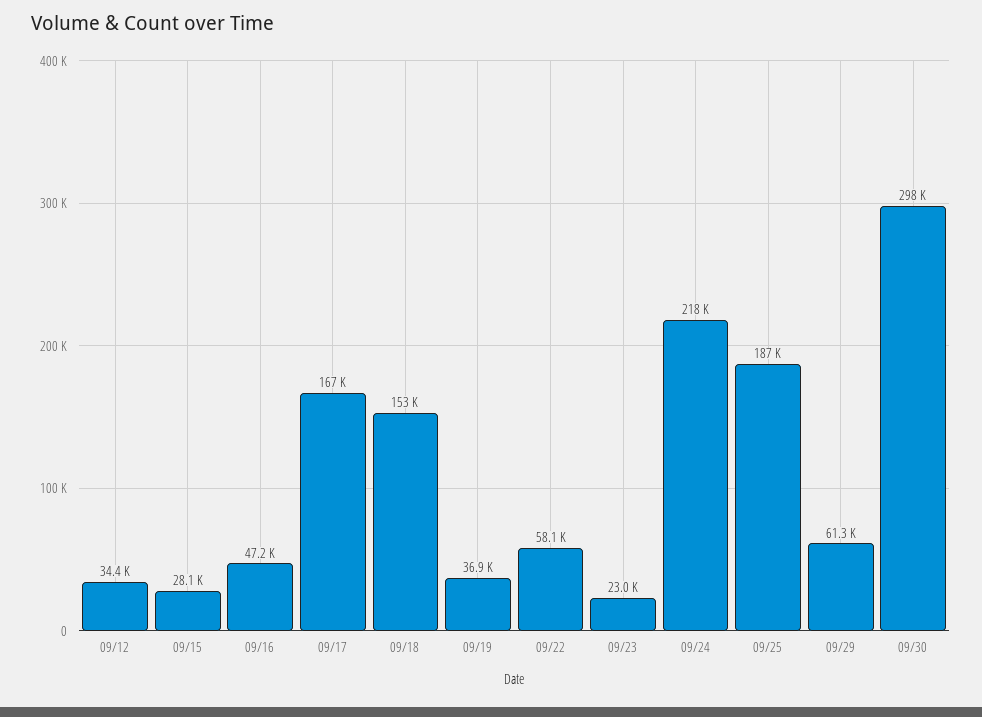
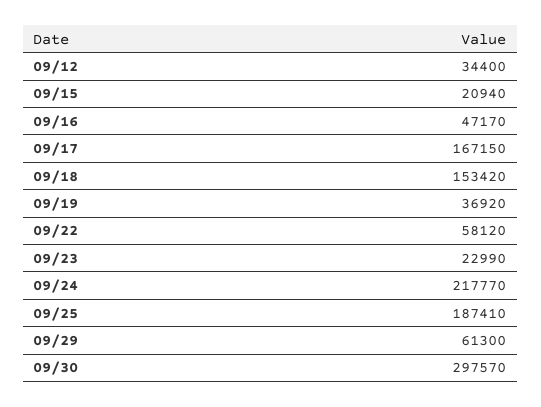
09/15: 28100 -> 20940

